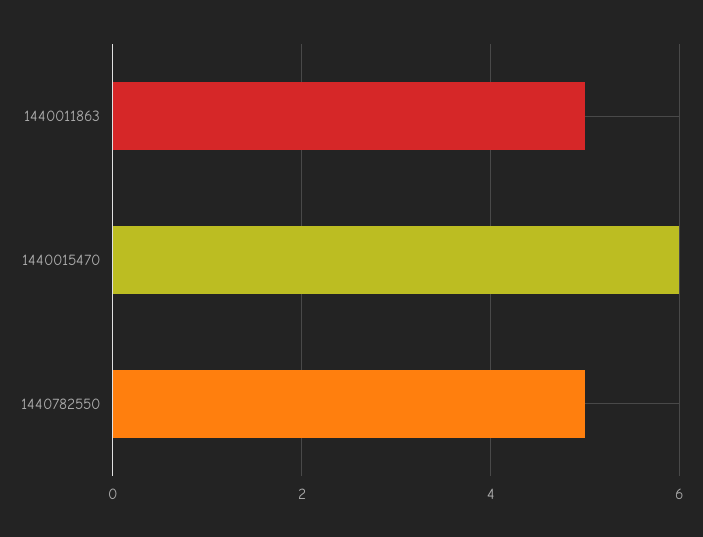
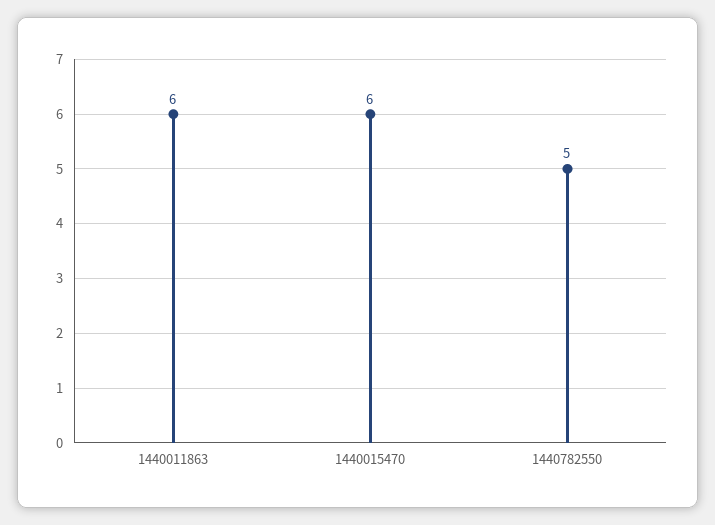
1440011863: 5 -> 6

